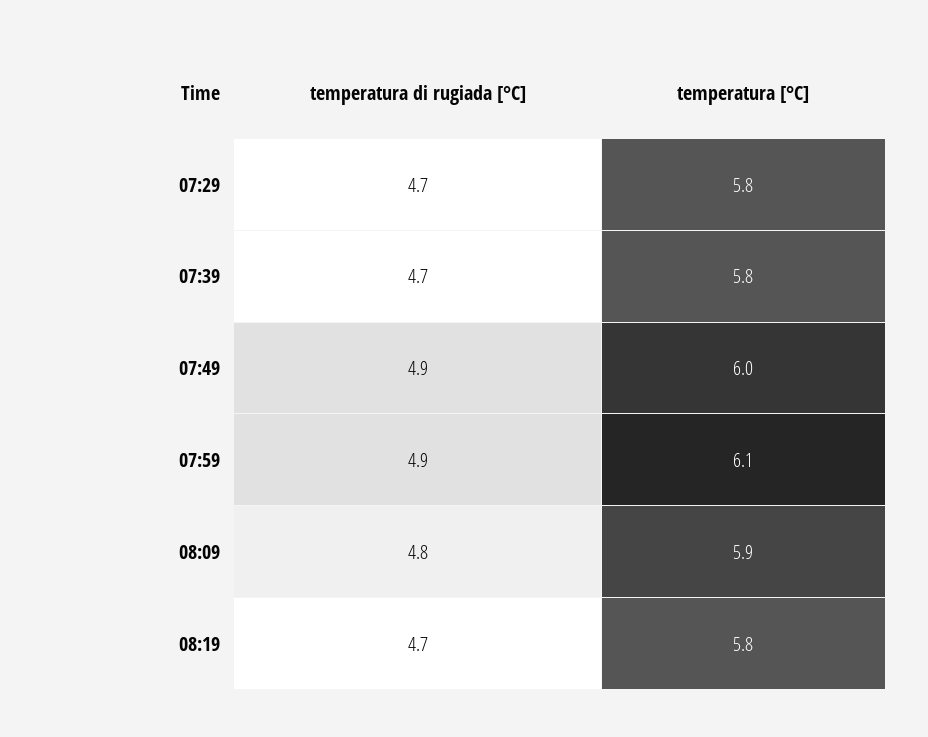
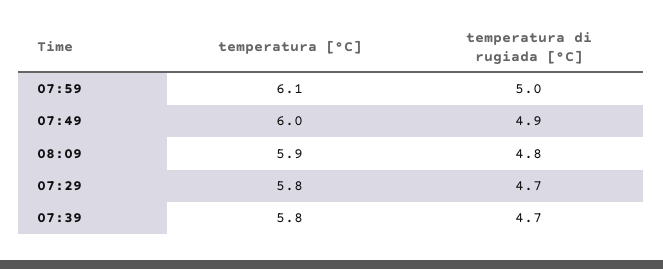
temperatura di rugiada [°C], 07:59: 4.9 -> 5
temperatura di rugiada [°C], 08:19: 4.7 -> none
temperatura [°C], 08:19: 5.8 -> none

